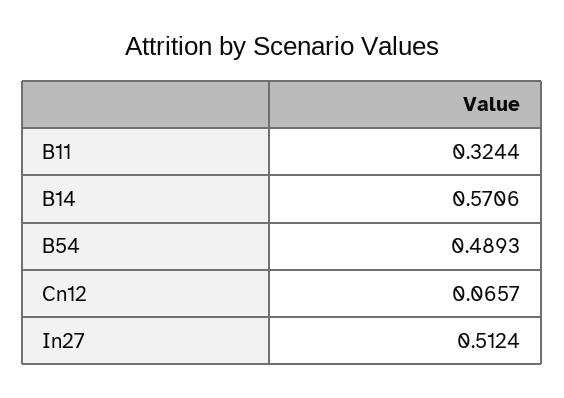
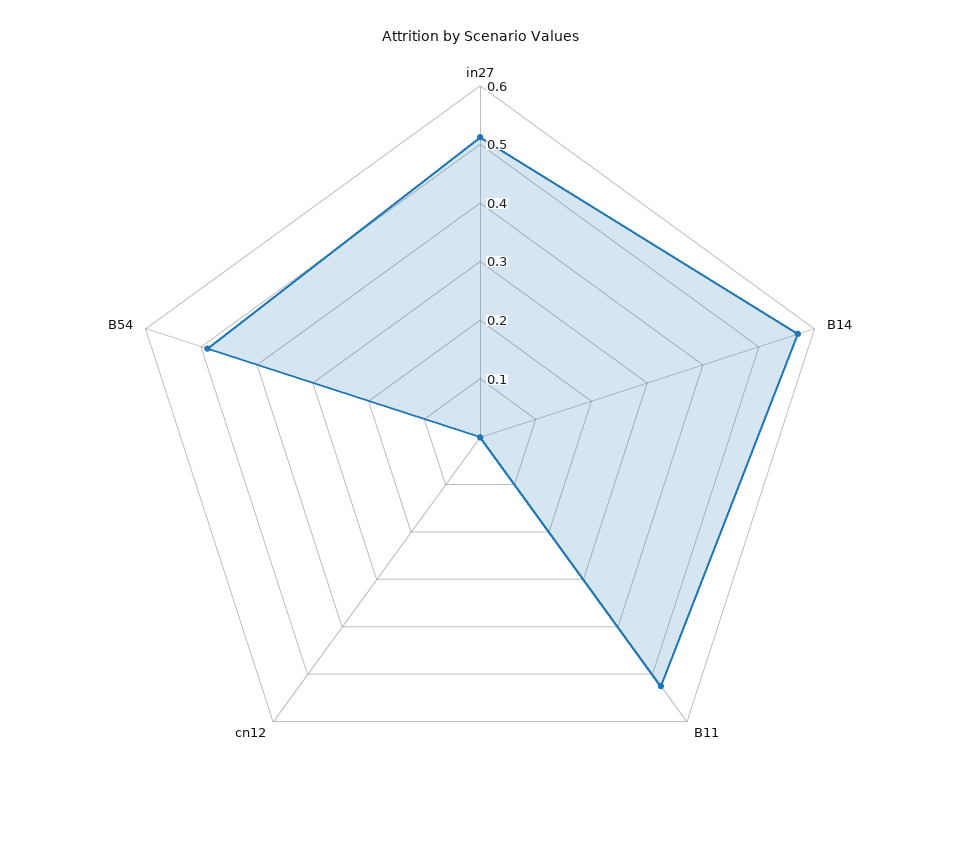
B11: 0.3244 -> 0.52
Cn12: 0.0657 -> 0

